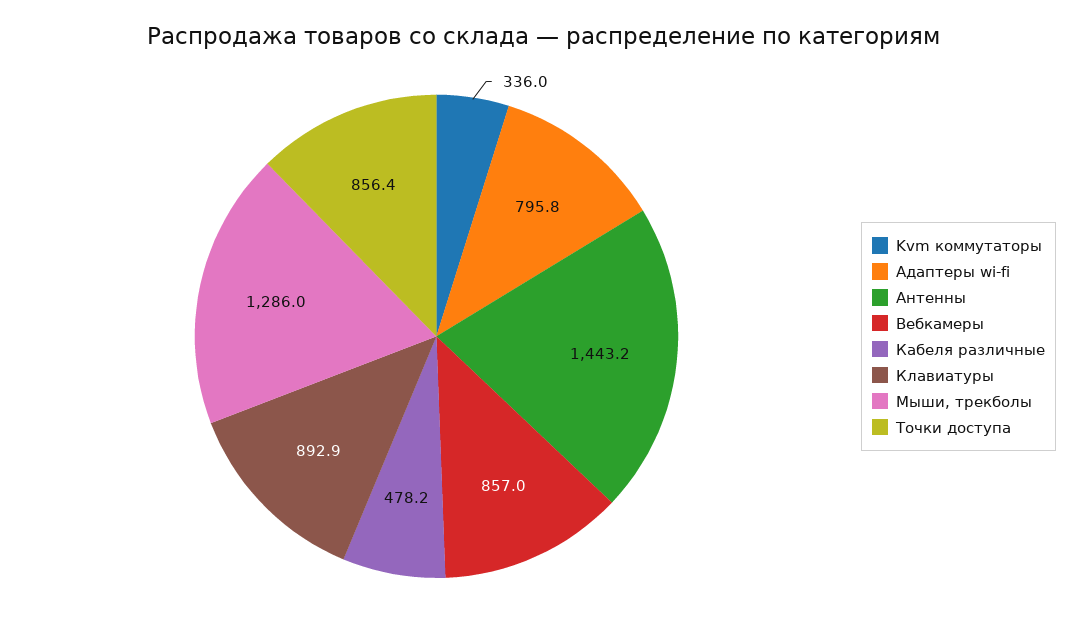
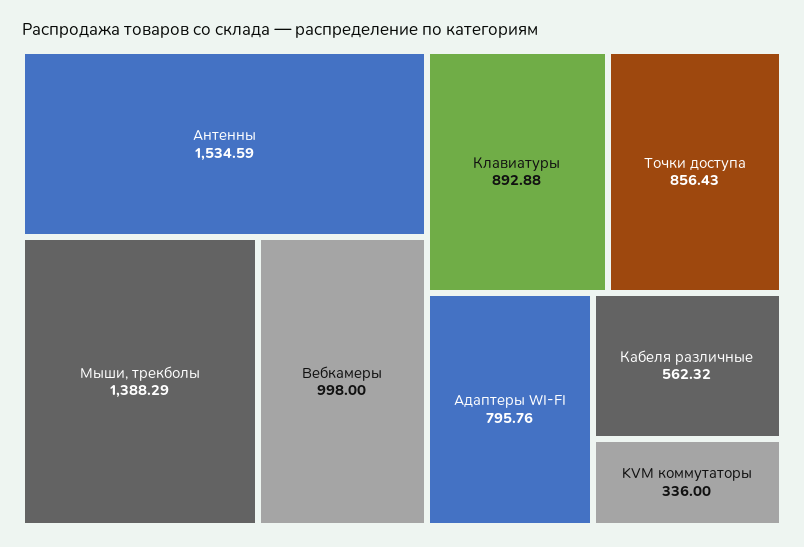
Антенны: 1443.2 -> 1534.59
Вебкамеры: 857 -> 998
Кабеля различные: 478.2 -> 562.32
Мыши, трекболы: 1286 -> 1388.29

